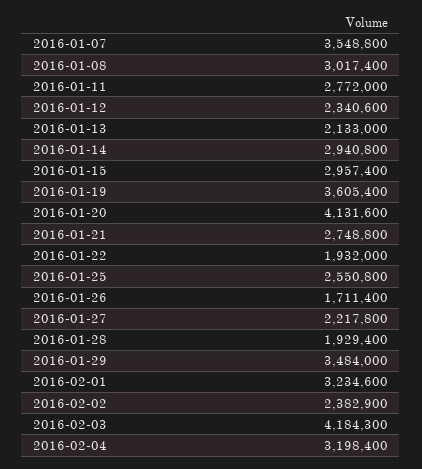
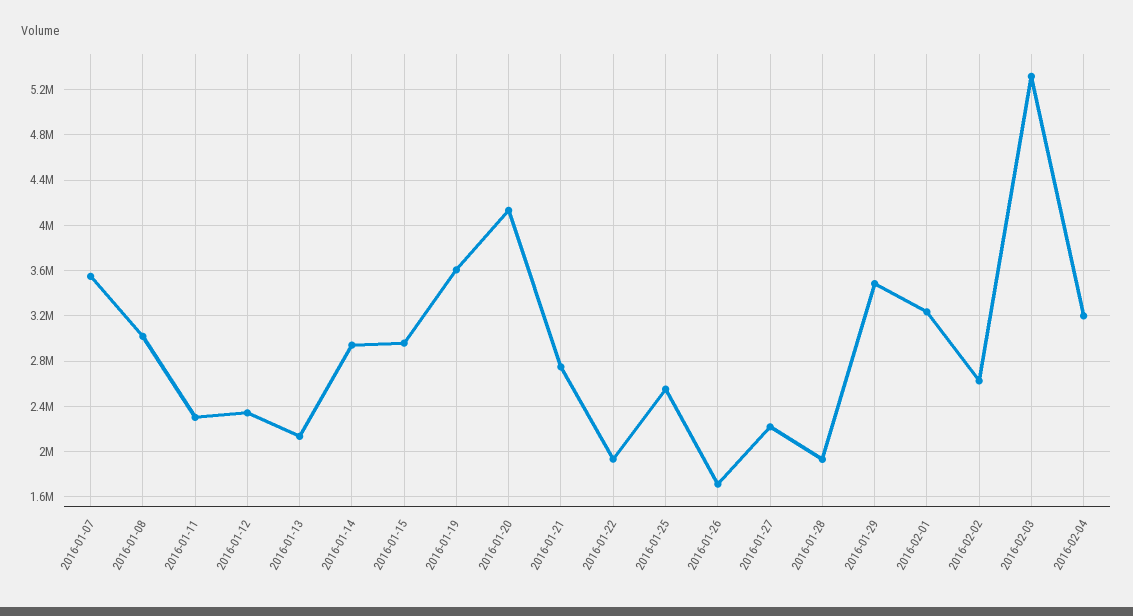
2016-01-11: 2772000 -> 2300000
2016-02-02: 2382900 -> 2600000
2016-02-03: 4184300 -> 5300000

